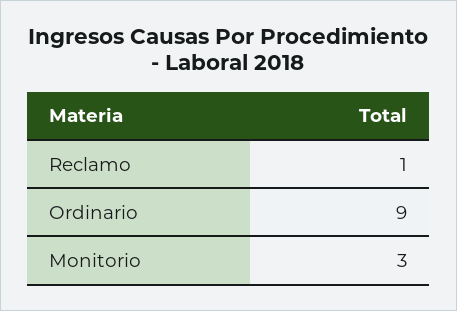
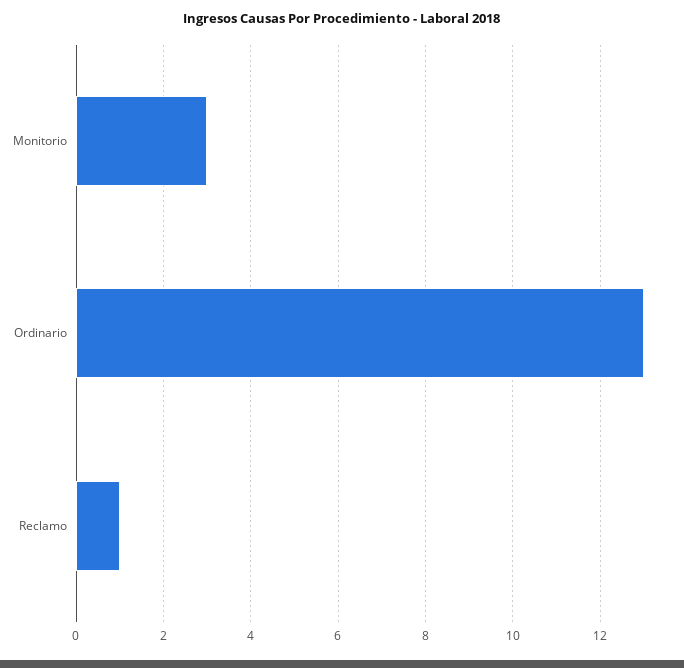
Ordinario: 9 -> 13

